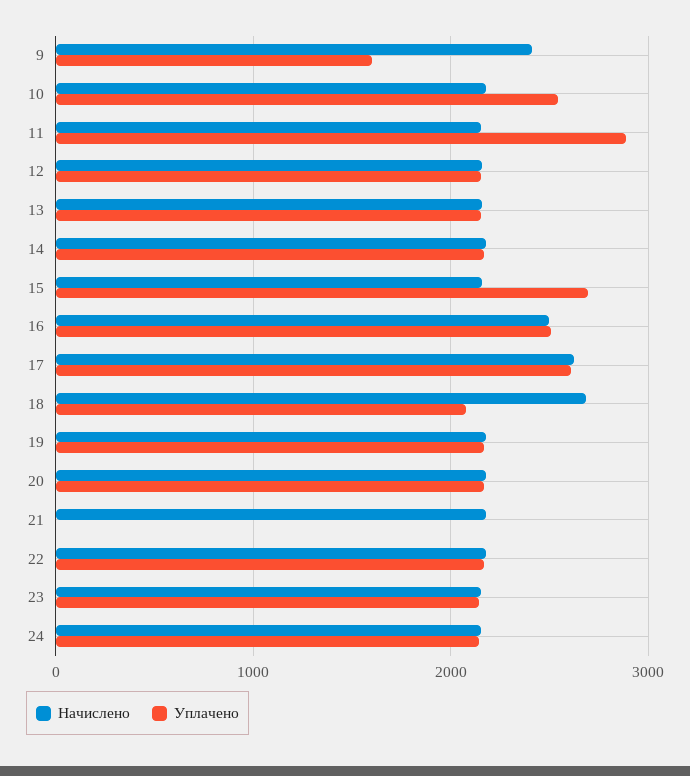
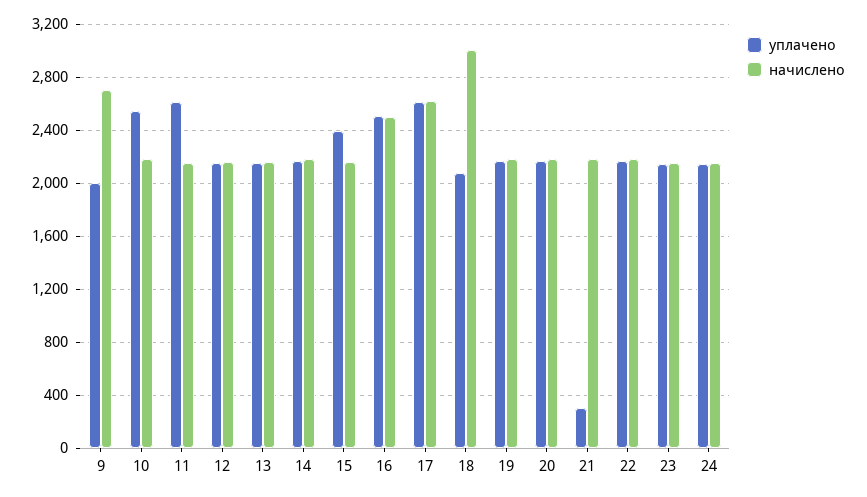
Начислено, 9: 2400 -> 2700
Уплачено, 9: 1600 -> 2000
Уплачено, 11: 2900 -> 2600
Уплачено, 15: 2700 -> 2400
Начислено, 18: 2700 -> 3000
Уплачено, 21: 0 -> 300

